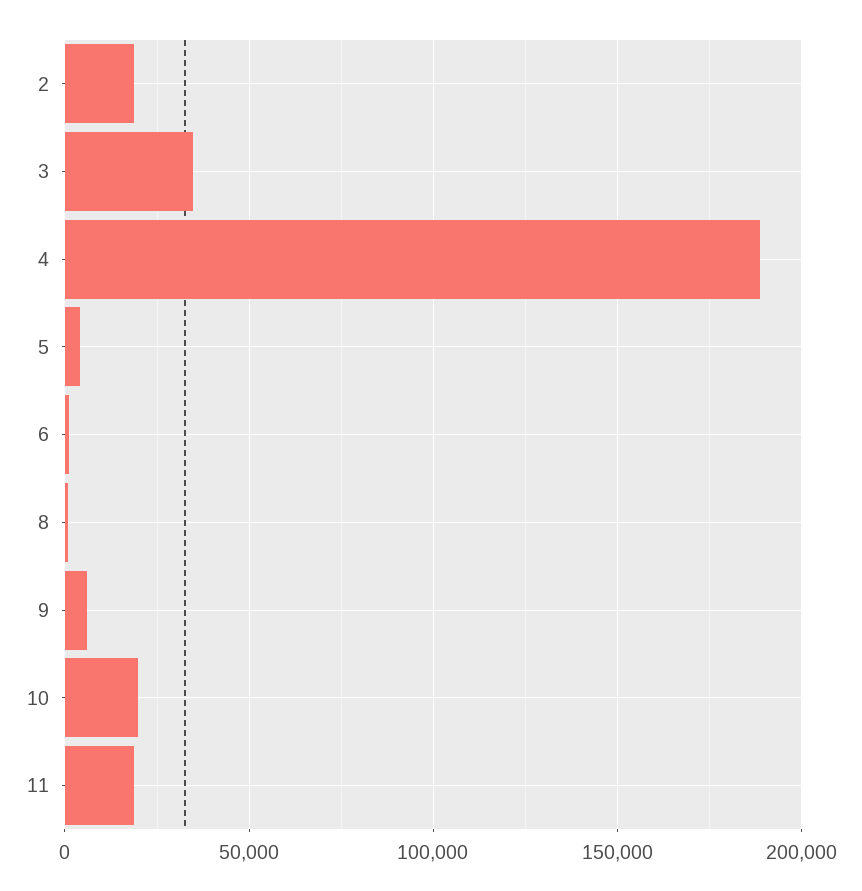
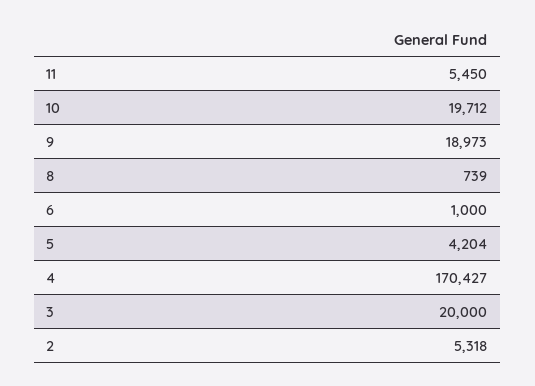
2: 20000 -> 5318
3: 35000 -> 20000
4: 190000 -> 170427
9: 5000 -> 18973
11: 20000 -> 5450

